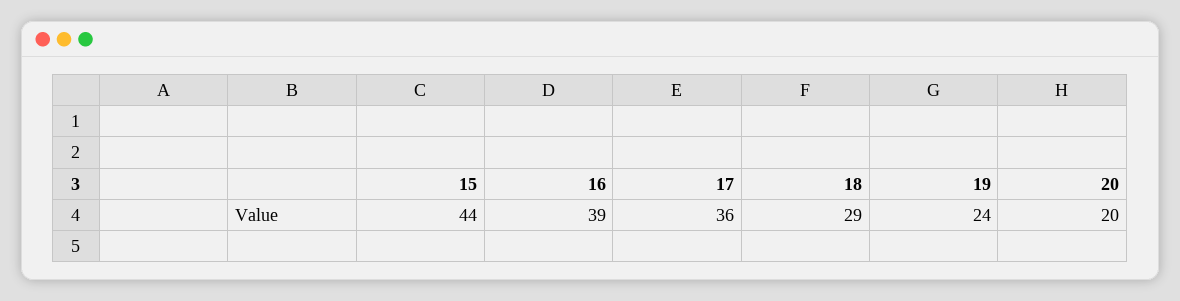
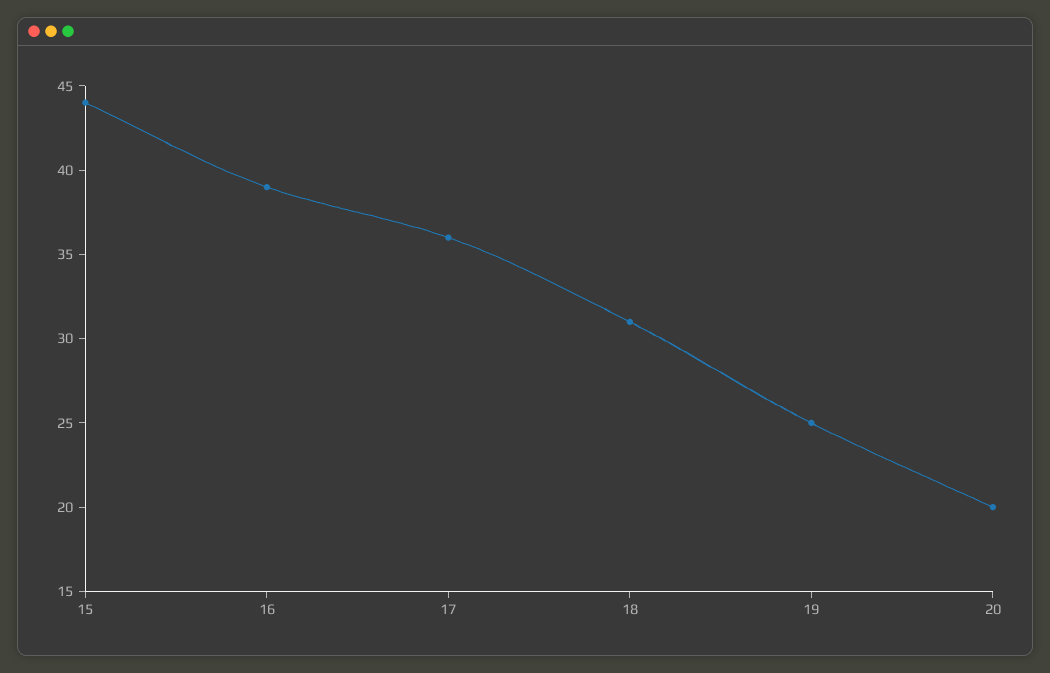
18: 29 -> 31
19: 24 -> 25

